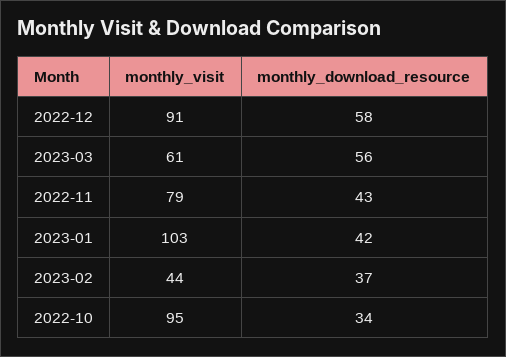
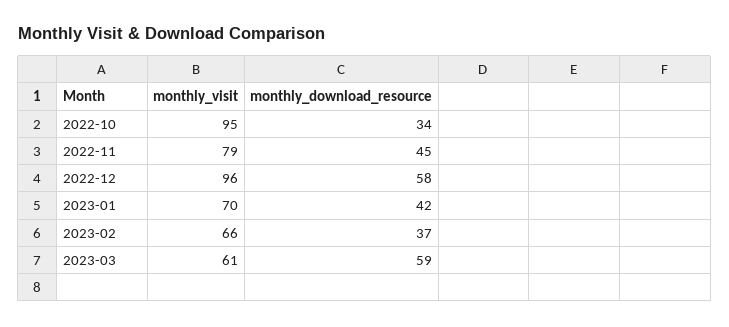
monthly_visit, 2022-12: 91 -> 96
monthly_download_resource, 2023-03: 56 -> 59
monthly_download_resource, 2022-11: 43 -> 45
monthly_visit, 2023-01: 103 -> 70
monthly_visit, 2023-02: 44 -> 66

